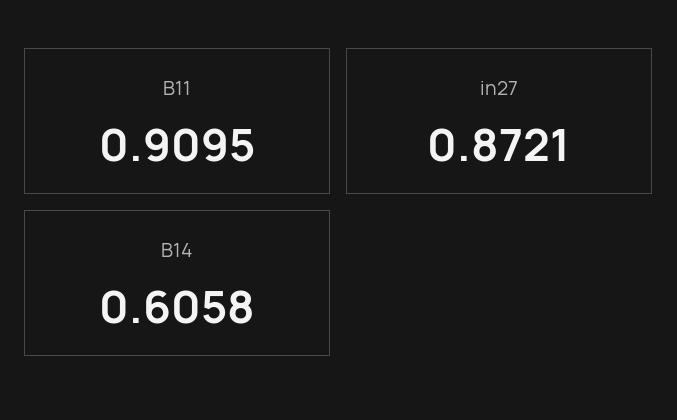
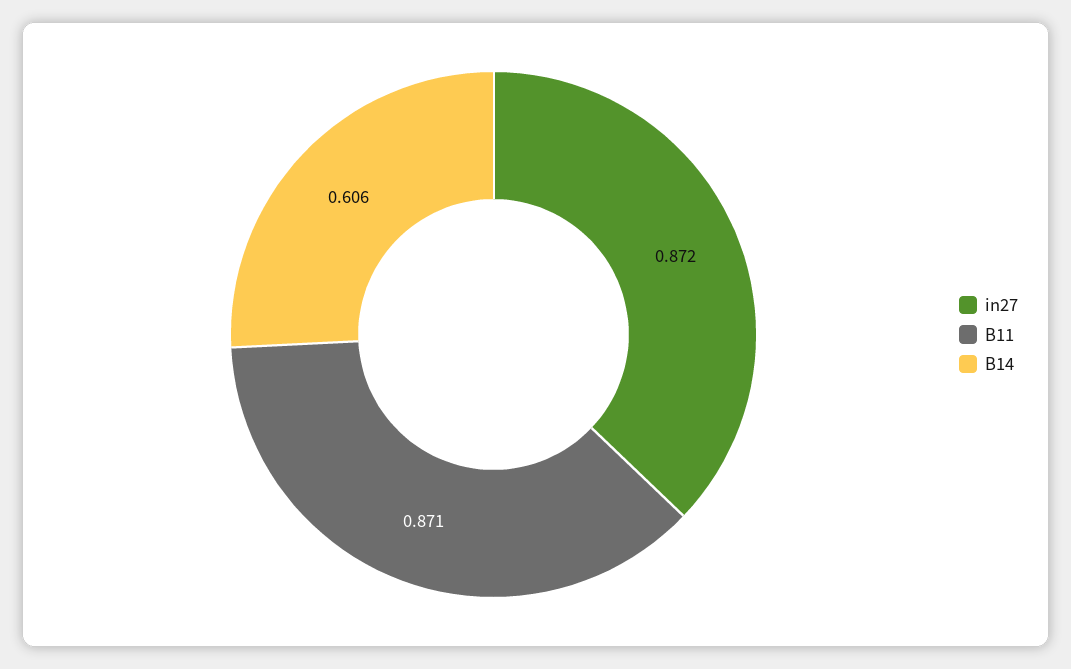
B11: 0.9095 -> 0.871

